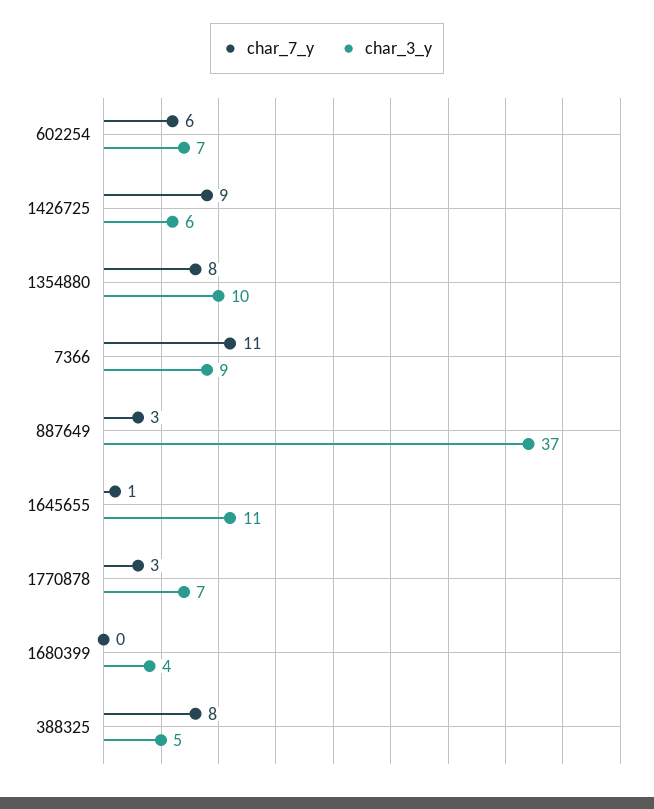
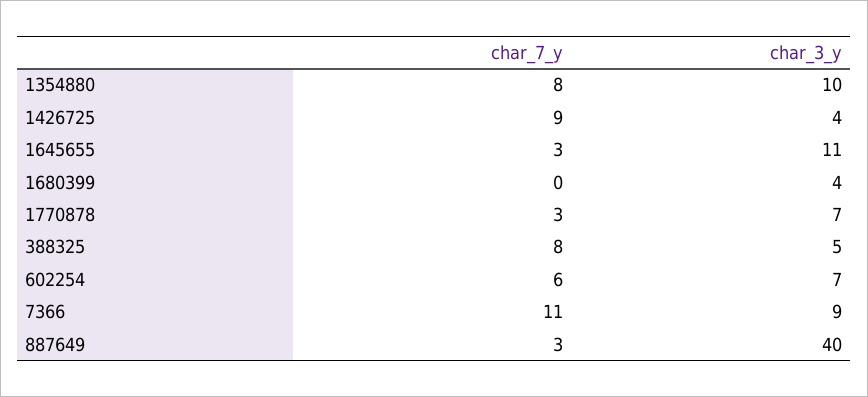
char_3_y, 1426725: 6 -> 4
char_3_y, 887649: 37 -> 40
char_7_y, 1645655: 1 -> 3

